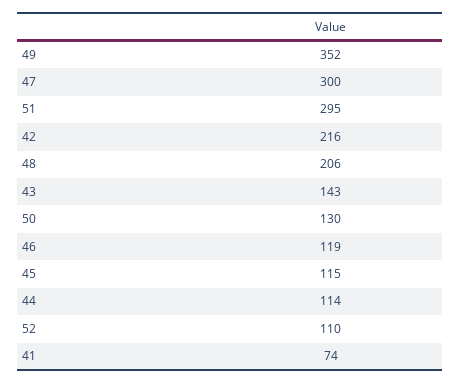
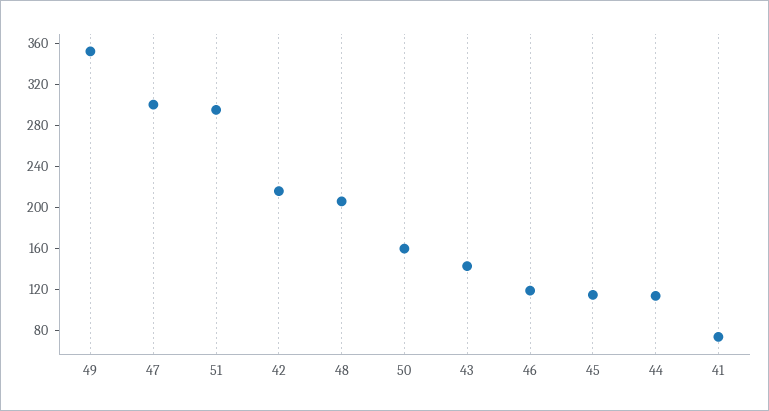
50: 130 -> 160
52: 110 -> none

